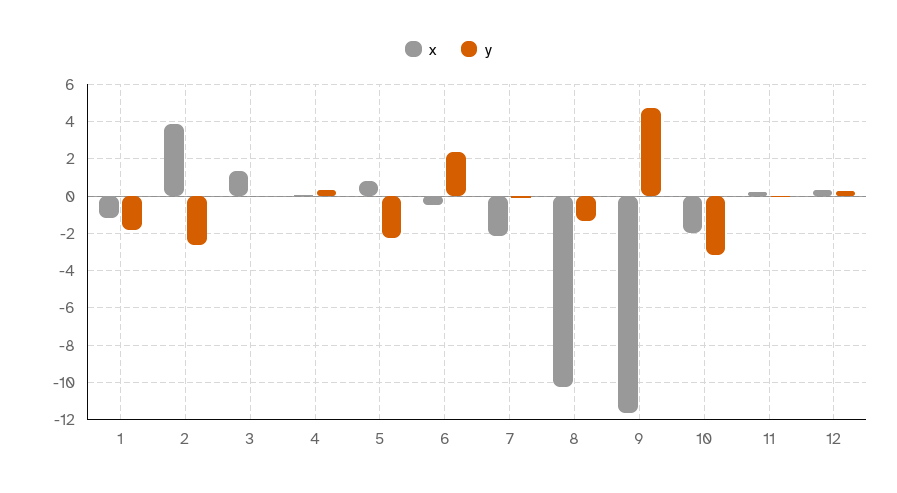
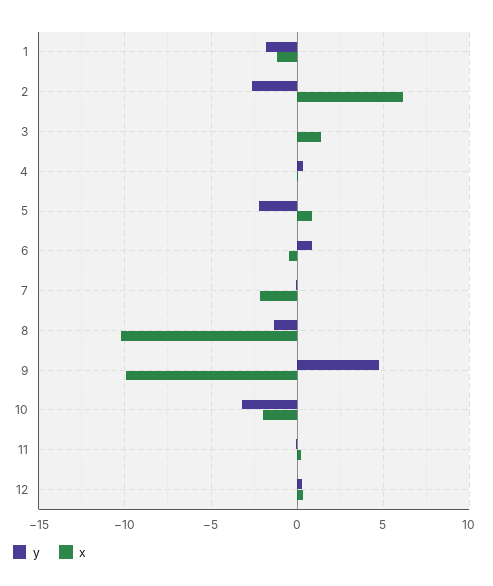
x, 2: 4 -> 6
y, 6: 2.5 -> 1
x, 9: -11.5 -> -10

